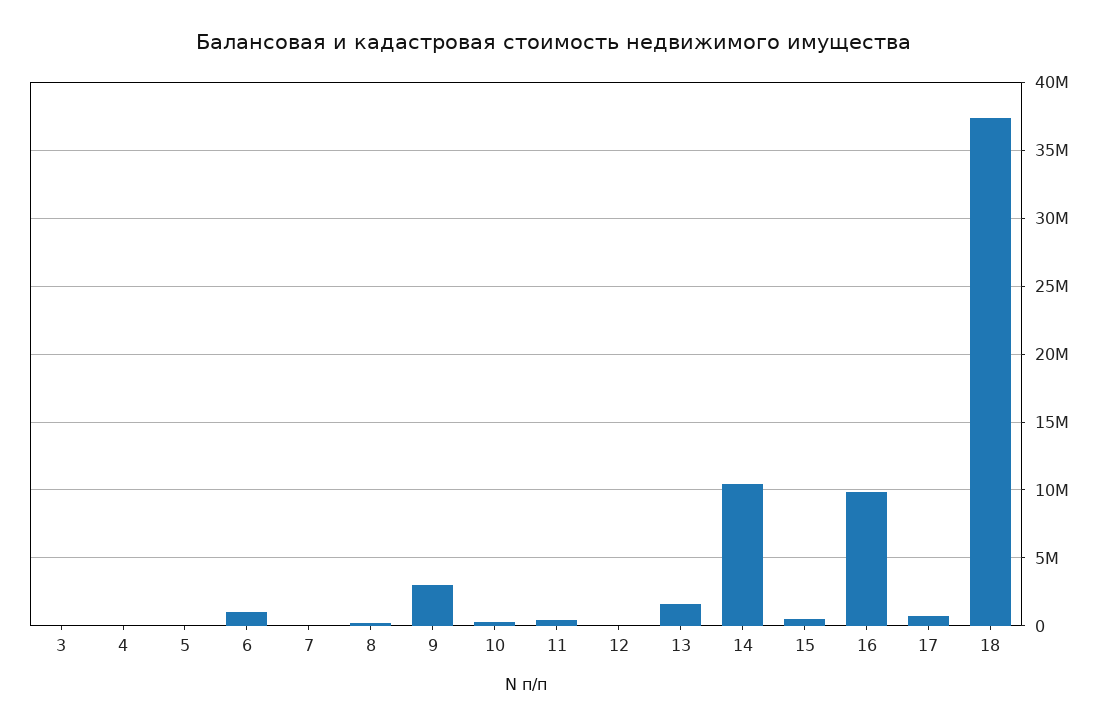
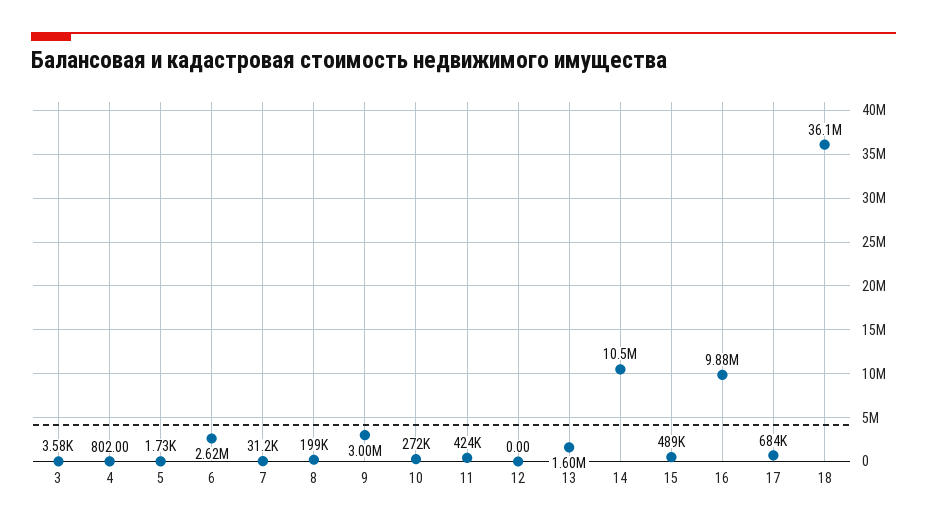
6: 1000000 -> 2620000
18: 37500000 -> 36100000

